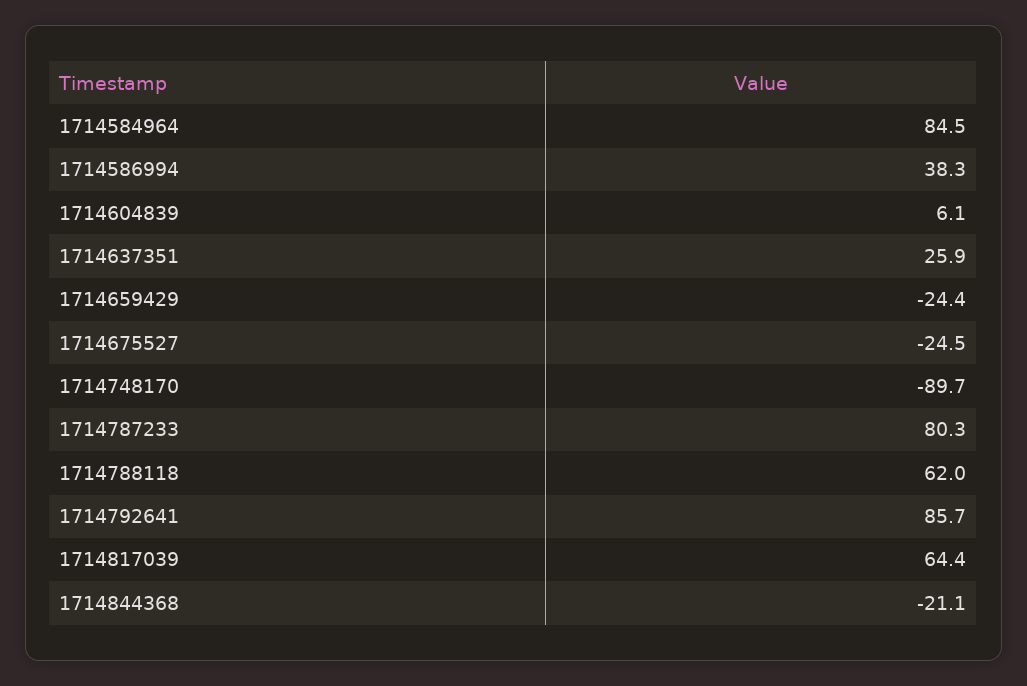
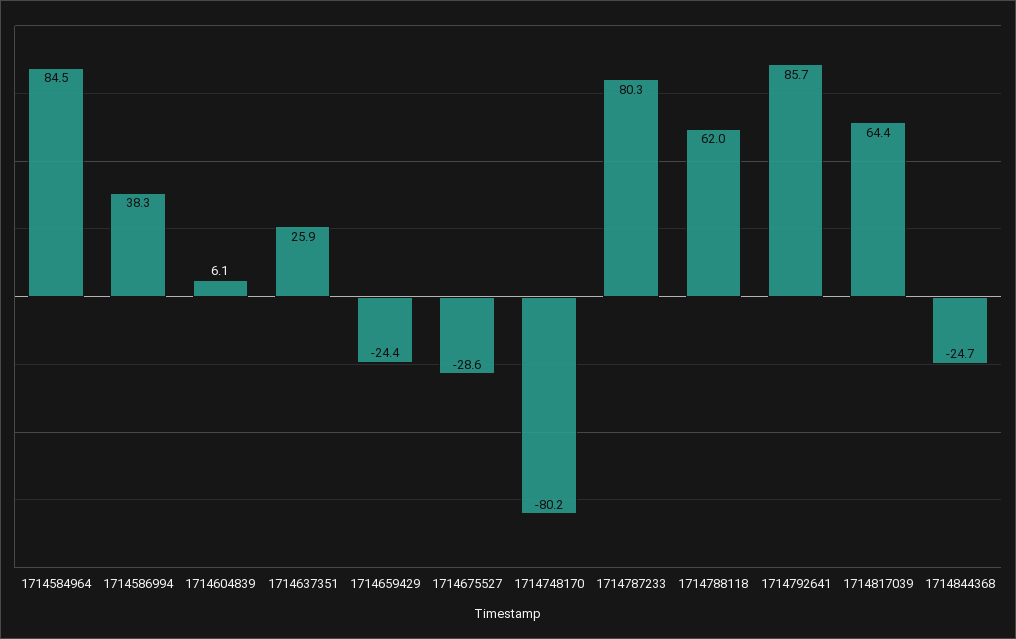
1714675527: -24.5 -> -28.6
1714748170: -89.7 -> -80.2
1714844368: -21.1 -> -24.7

